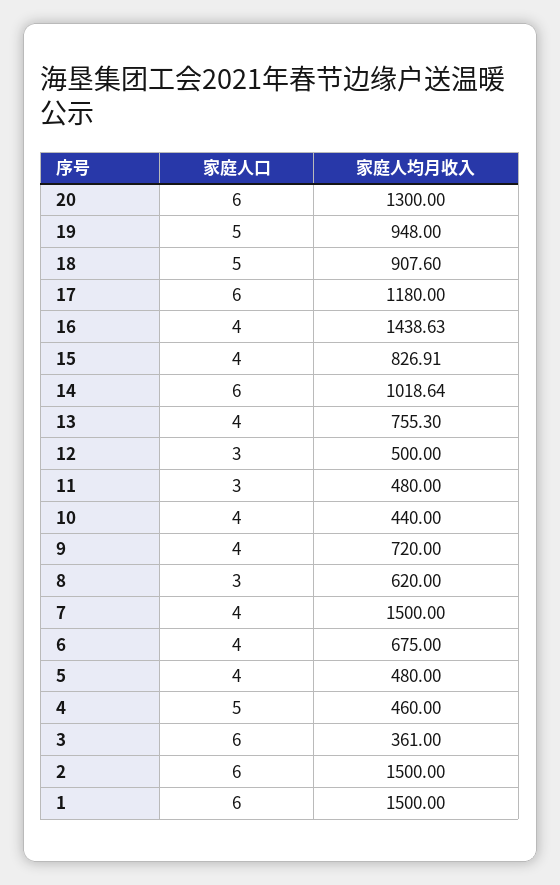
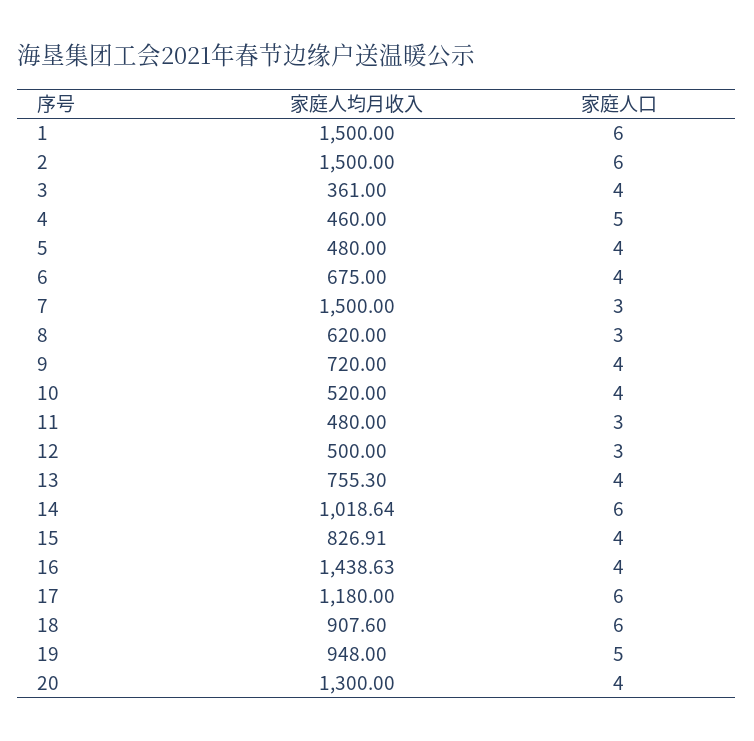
家庭人口, 20: 6 -> 4
家庭人口, 18: 5 -> 6
家庭人均月收入, 10: 440 -> 520
家庭人口, 7: 4 -> 3
家庭人口, 3: 6 -> 4

